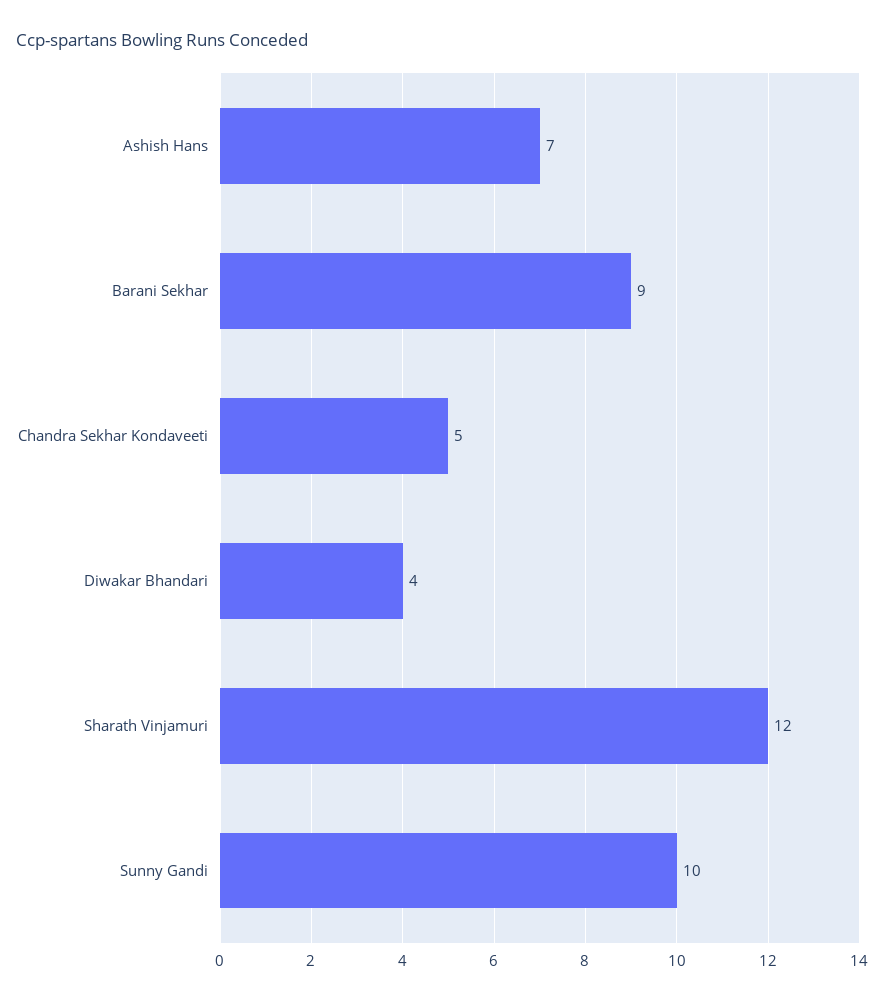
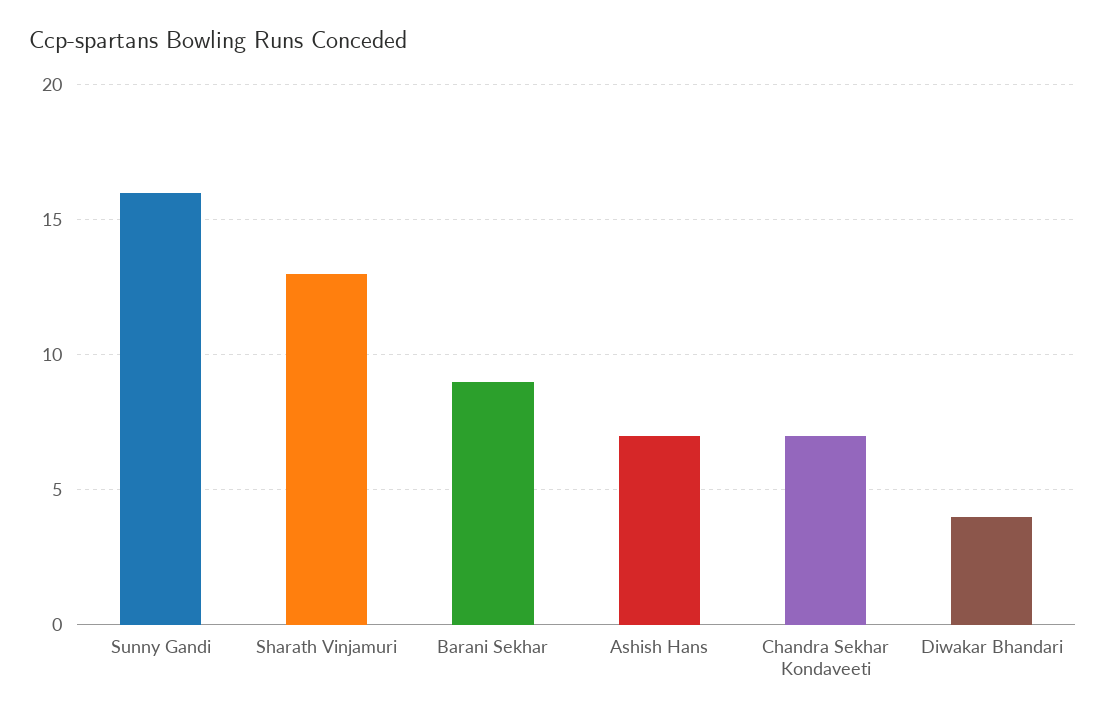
Chandra Sekhar Kondaveeti: 5 -> 7
Sharath Vinjamuri: 12 -> 13
Sunny Gandi: 10 -> 16

